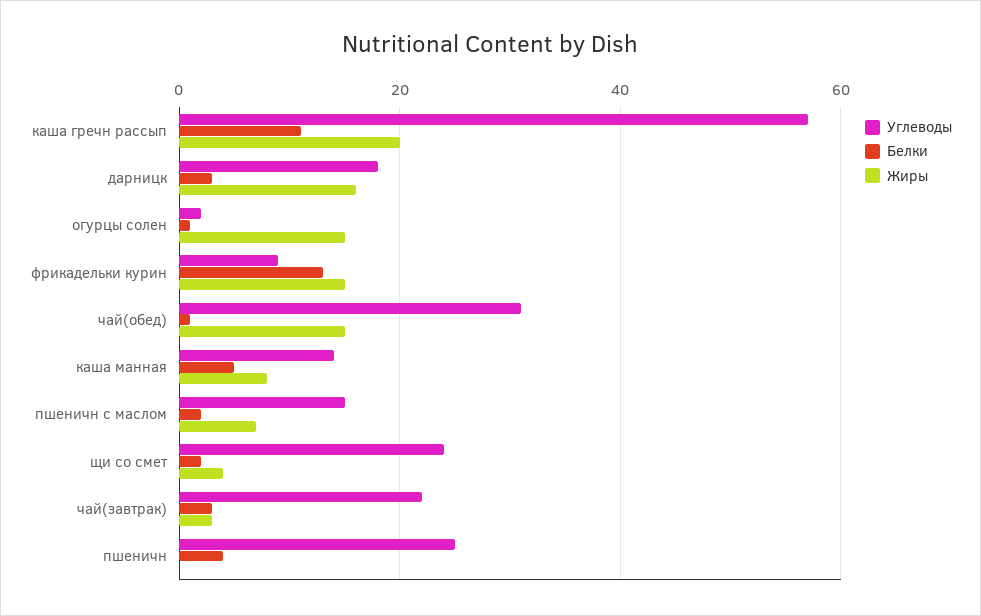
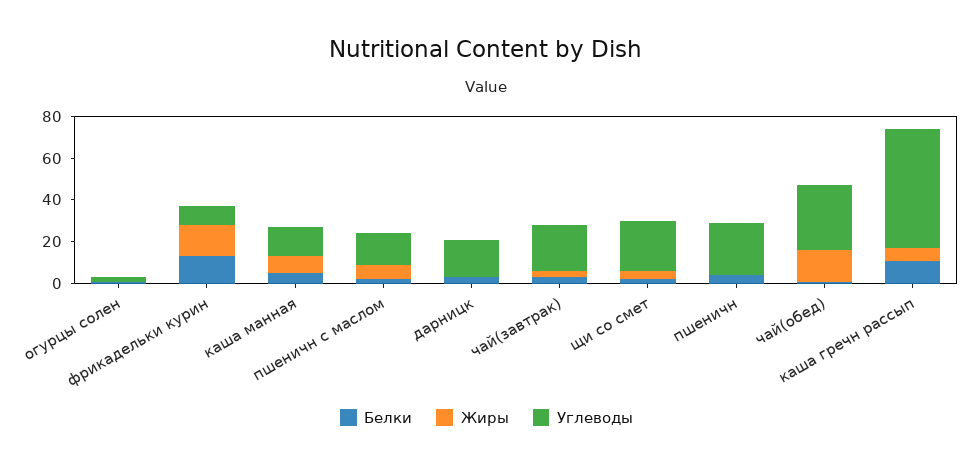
Жиры, каша гречн рассып: 20 -> 5
Жиры, дарницк: 15 -> 0
Жиры, огурцы солен: 15 -> 0

